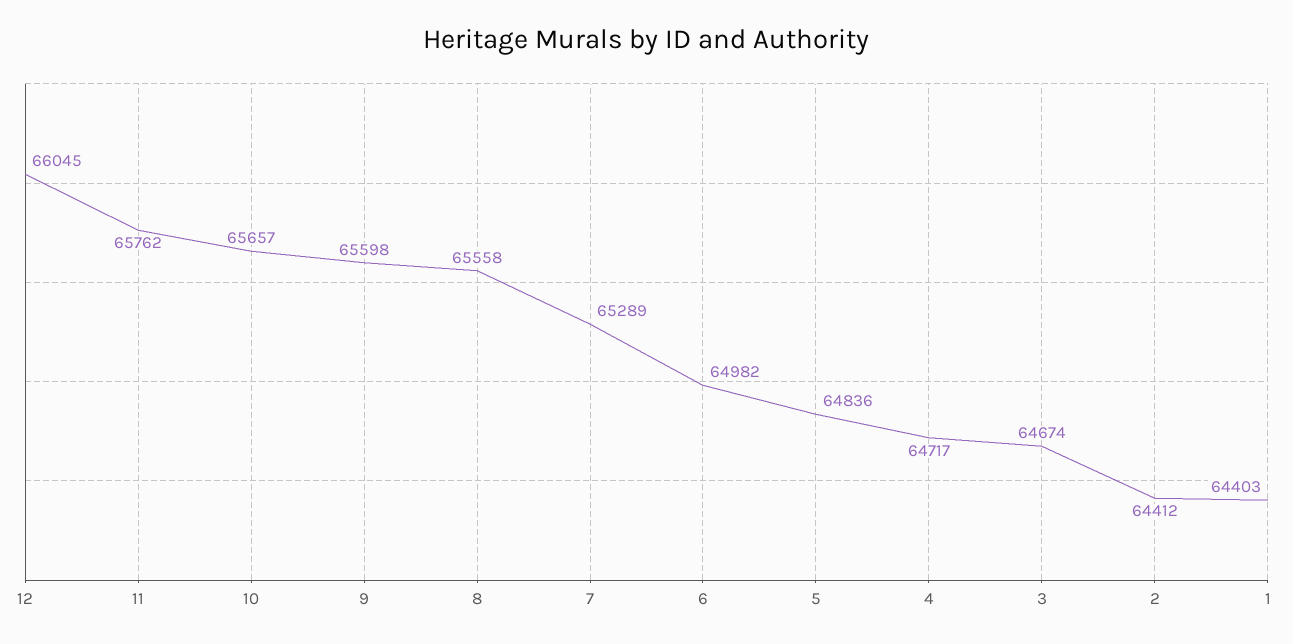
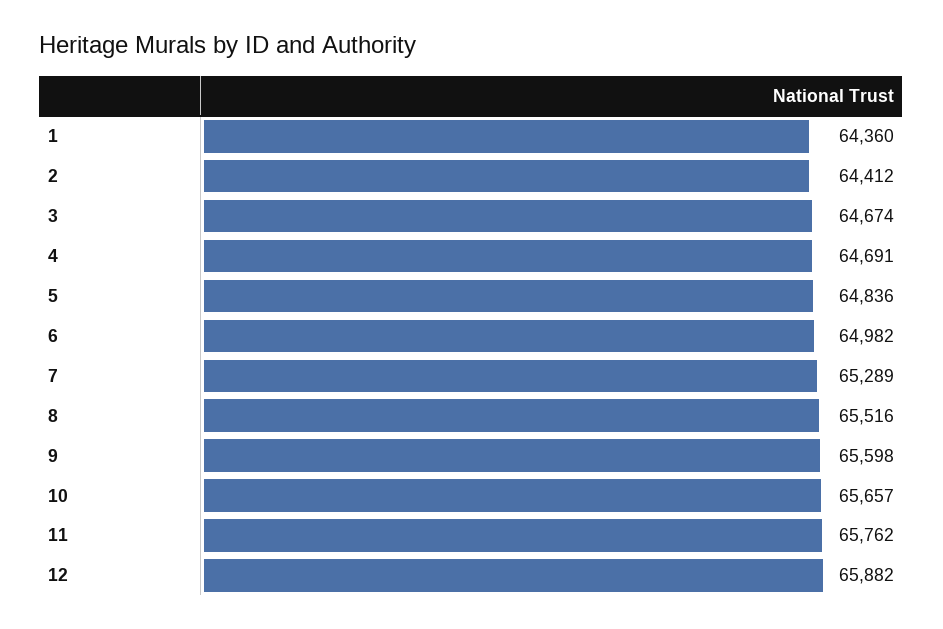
12: 66045 -> 65882
8: 65558 -> 65516
4: 64717 -> 64691
1: 64403 -> 64360

